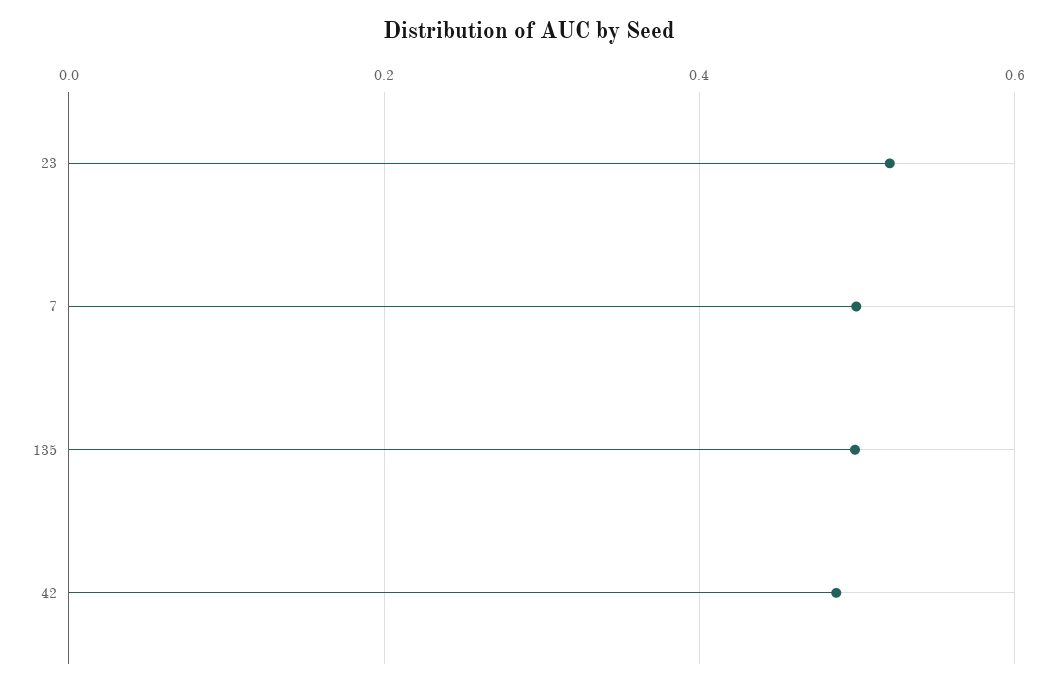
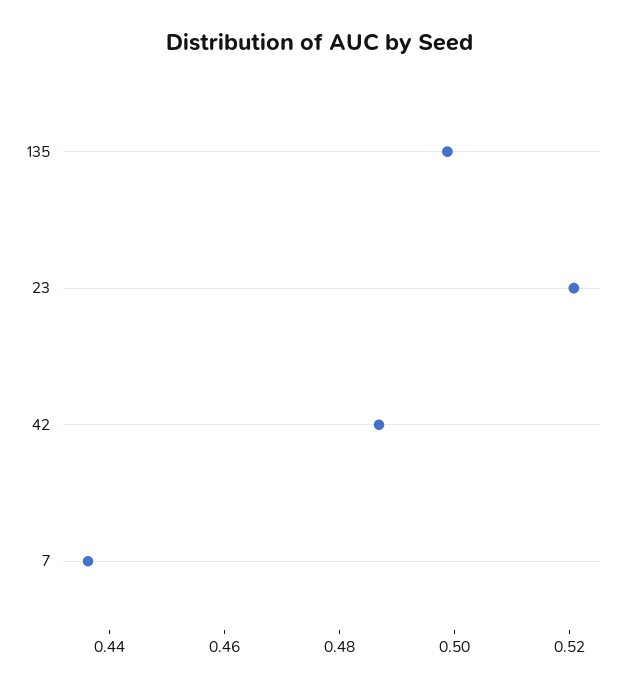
7: 0.5 -> 0.435

